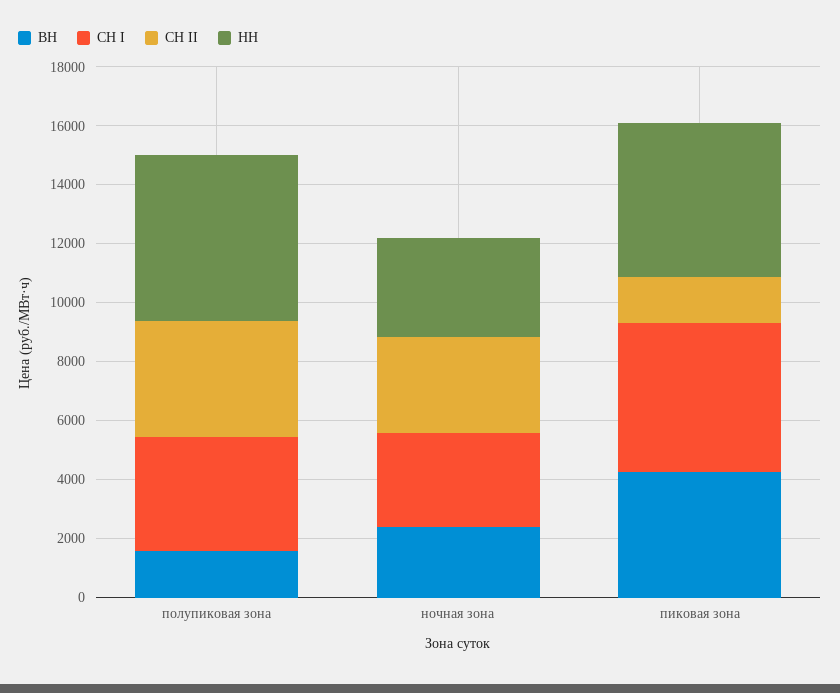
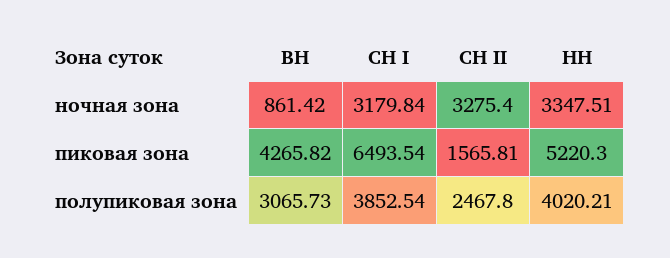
ВН, полупиковая зона: 1500 -> 3065.73
СН II, полупиковая зона: 4000 -> 2467.8
НН, полупиковая зона: 5500 -> 4020.21
ВН, ночная зона: 2500 -> 861.42
СН I, пиковая зона: 5000 -> 6493.54

